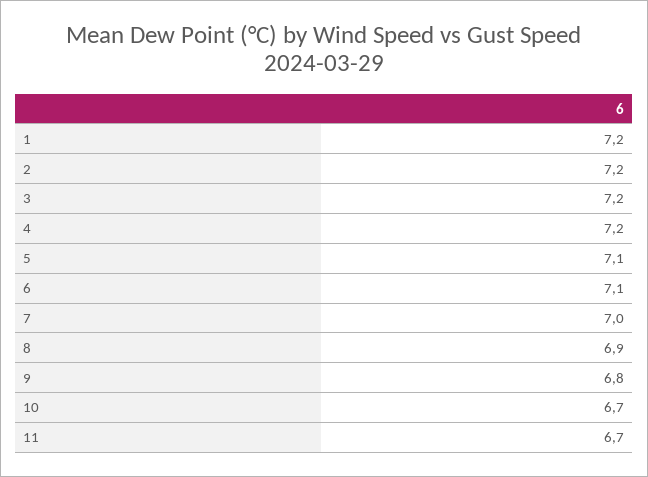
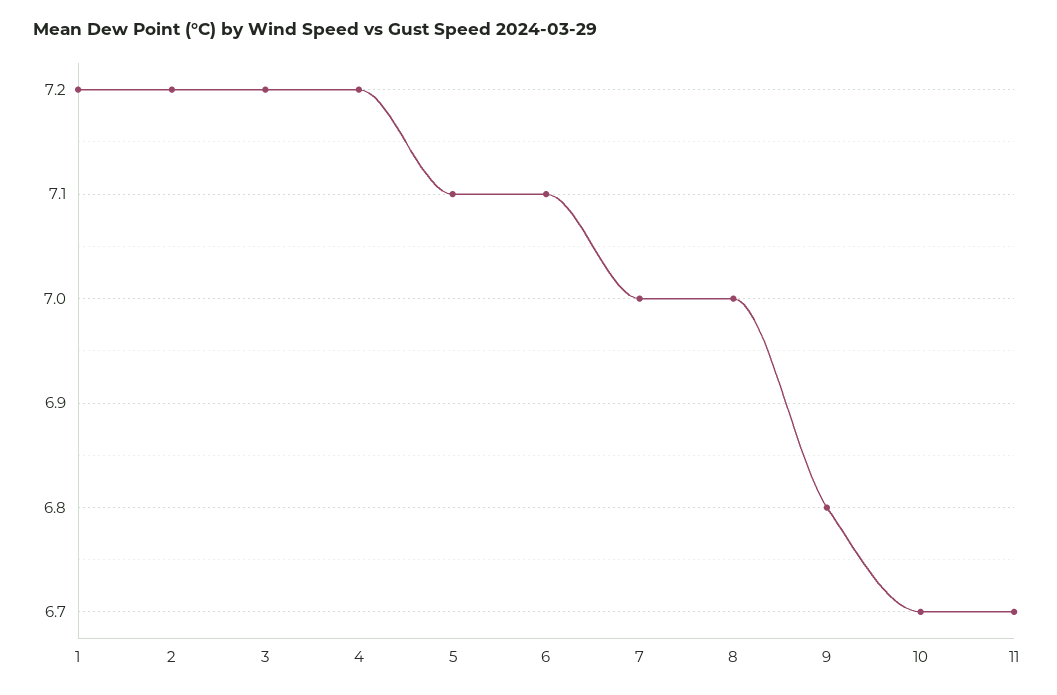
8: 6.9 -> 7

